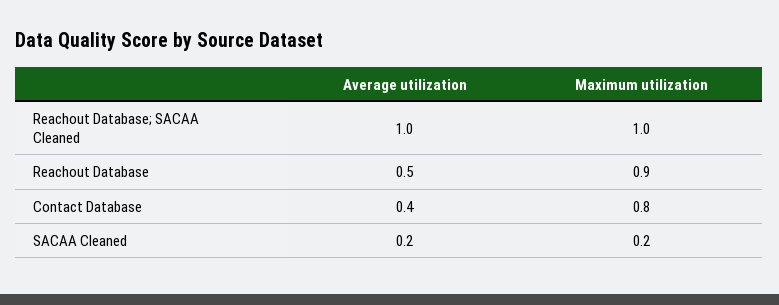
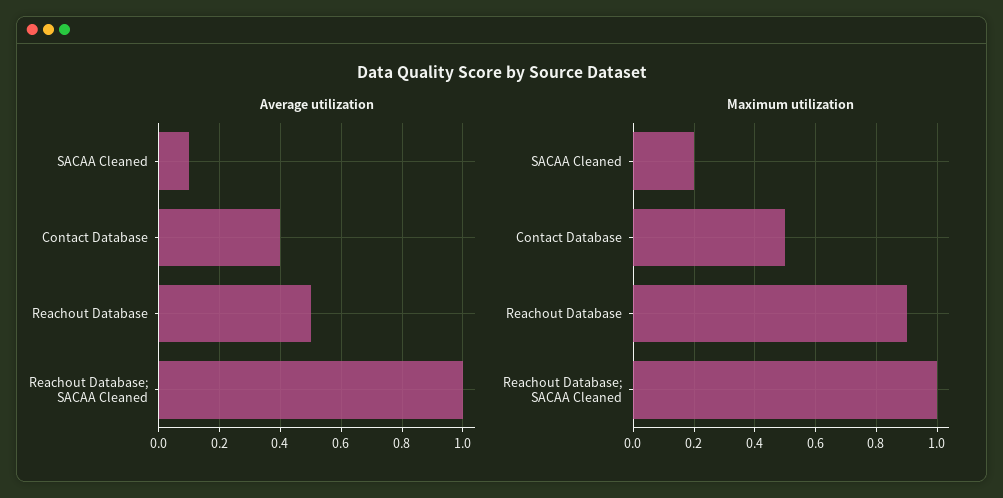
Maximum utilization, Contact Database: 0.8 -> 0.5
Average utilization, SACAA Cleaned: 0.2 -> 0.1

